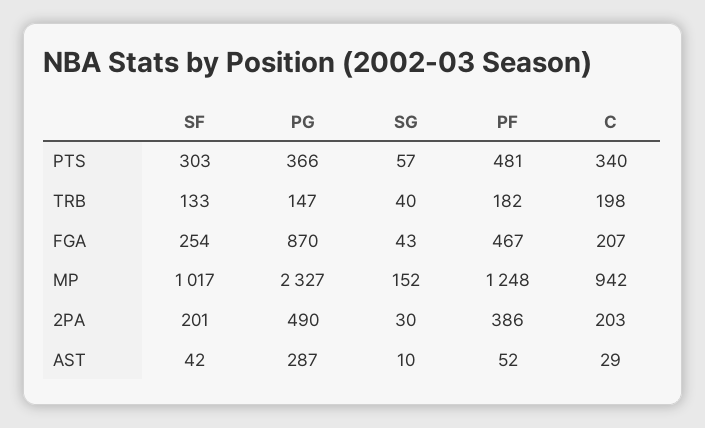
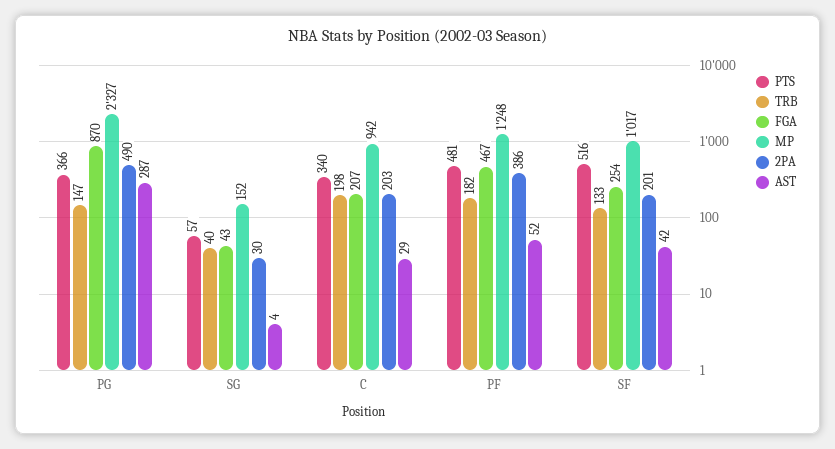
PTS, SF: 303 -> 516
AST, SG: 10 -> 4

